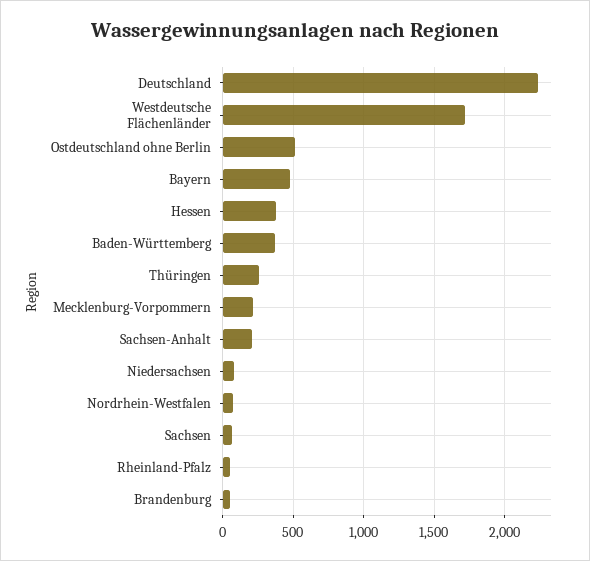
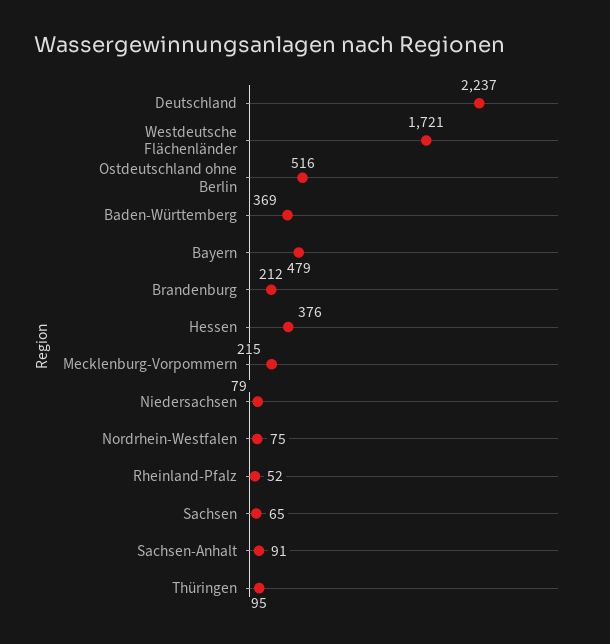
Thüringen: 250 -> 95
Sachsen-Anhalt: 200 -> 91
Brandenburg: 50 -> 212

